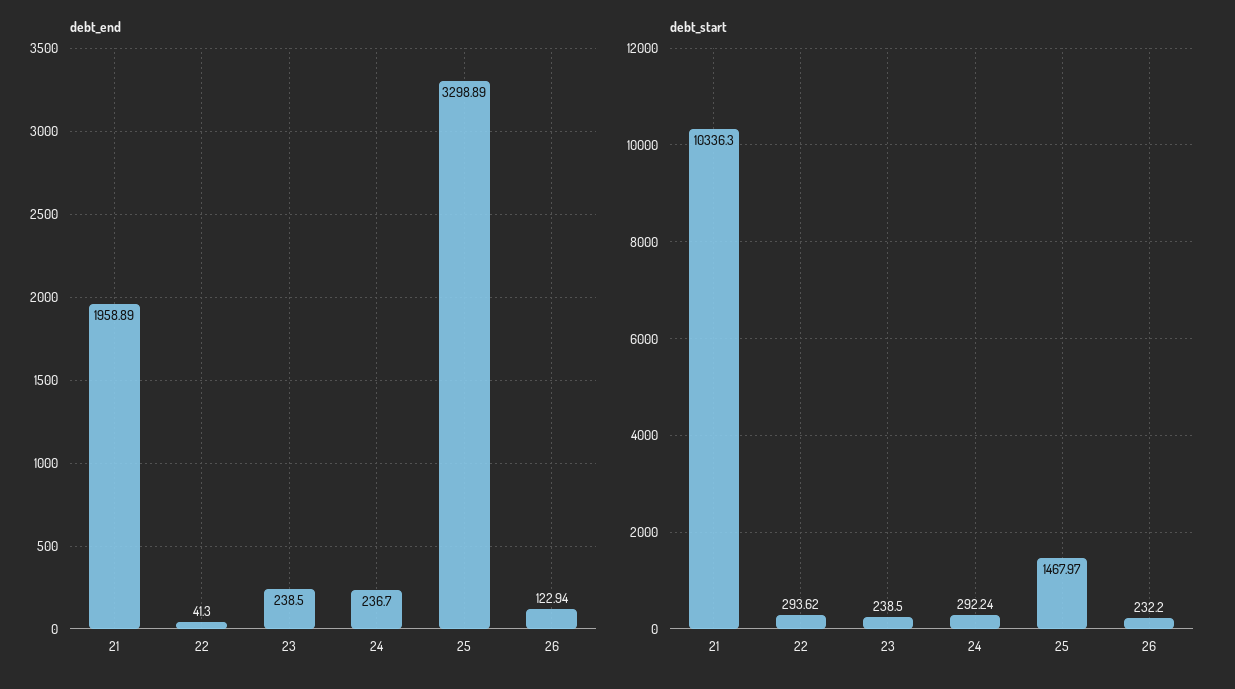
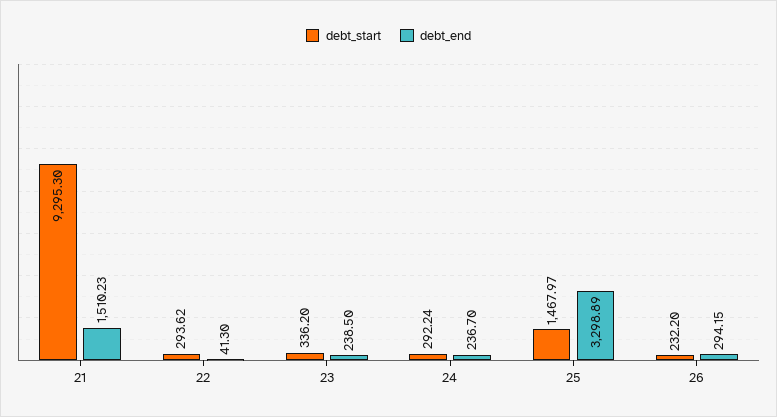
debt_end, 21: 1958.89 -> 1510.23
debt_end, 26: 122.94 -> 294.15
debt_start, 21: 10336.3 -> 9295.3
debt_start, 23: 238.5 -> 336.2

